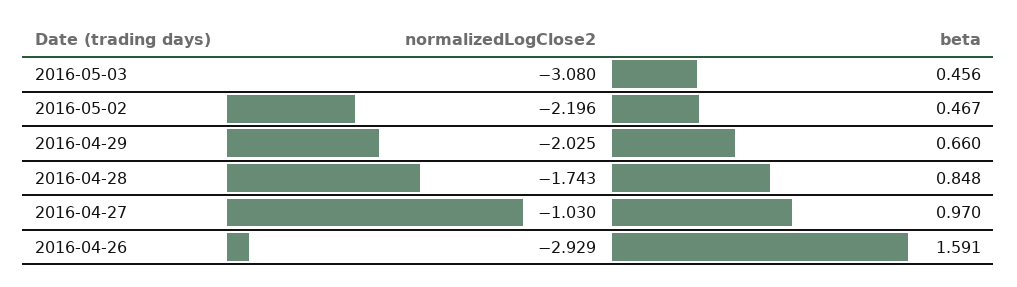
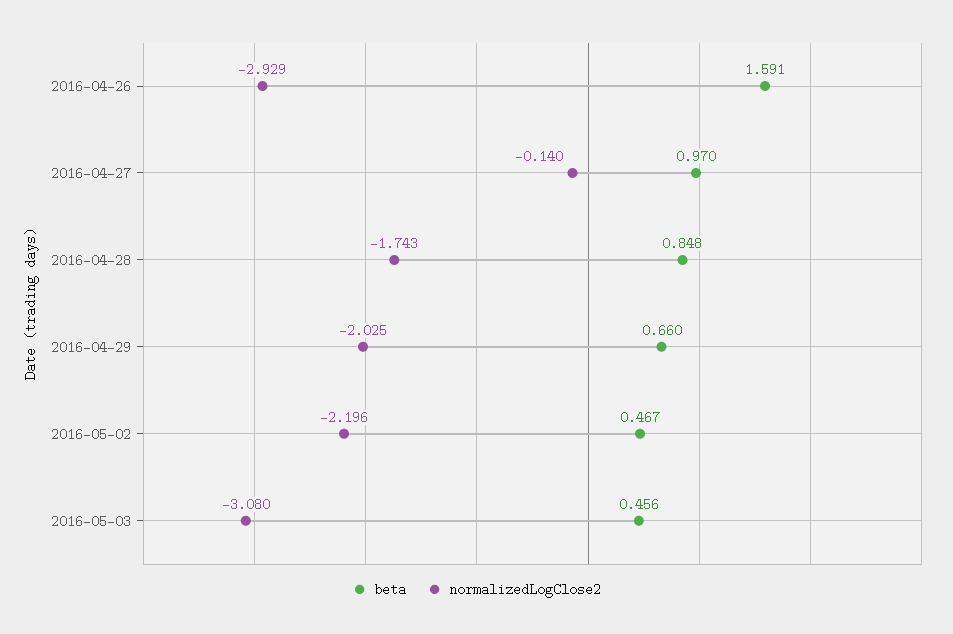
normalizedLogClose2, 2016-04-27: -1.03 -> -0.14

